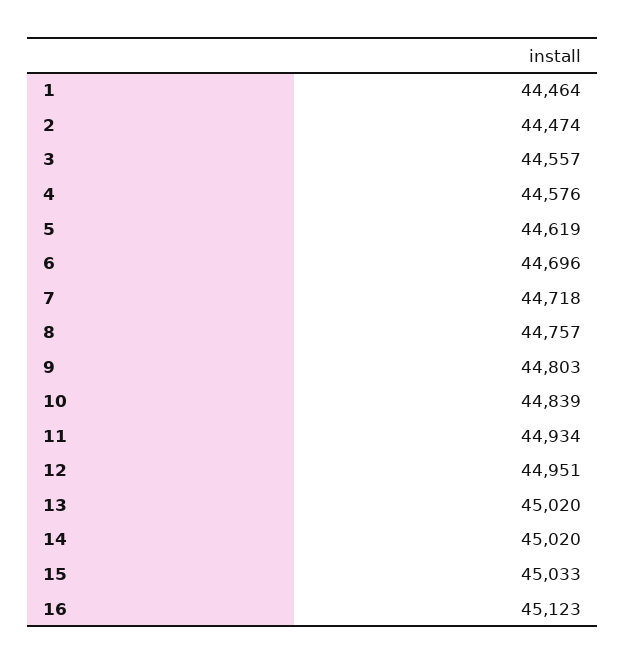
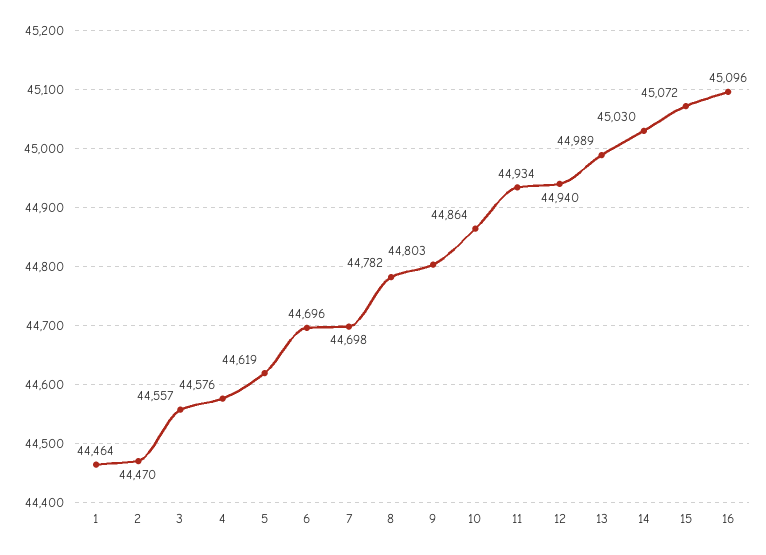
2: 44474 -> 44470
7: 44718 -> 44698
8: 44757 -> 44782
10: 44839 -> 44864
12: 44951 -> 44940
13: 45020 -> 44989
14: 45020 -> 45030
15: 45033 -> 45072
16: 45123 -> 45096

